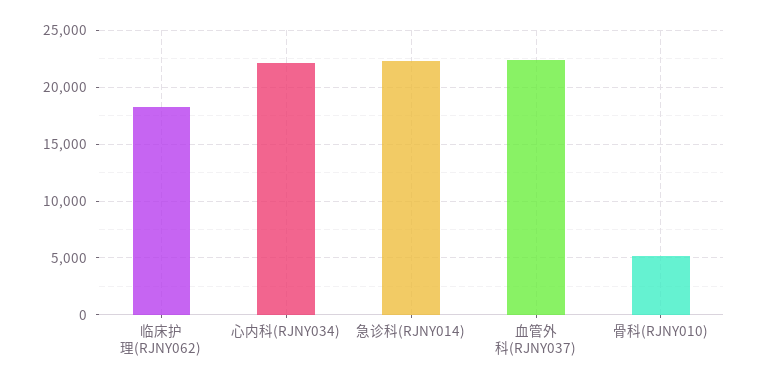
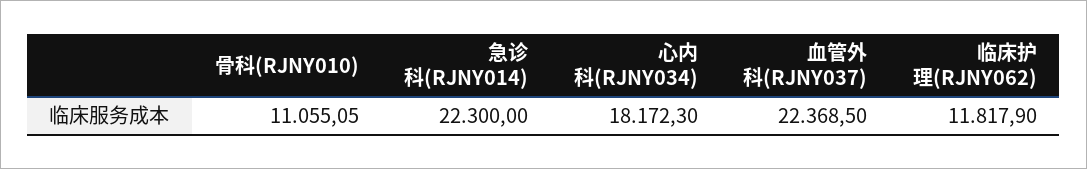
临床护理(RJNY062): 18000 -> 11817.9
心内科(RJNY034): 22000 -> 18172.3
骨科(RJNY010): 5000 -> 11055.05

